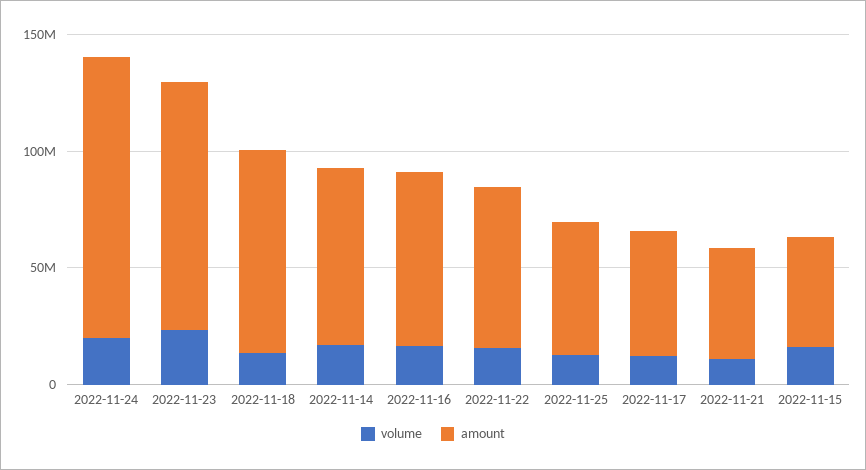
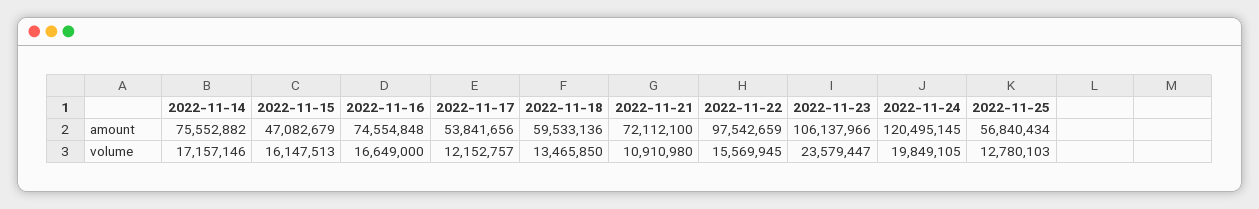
amount, 2022-11-18: 90000000 -> 59533136
amount, 2022-11-22: 70000000 -> 97542659
amount, 2022-11-21: 50000000 -> 72112100

